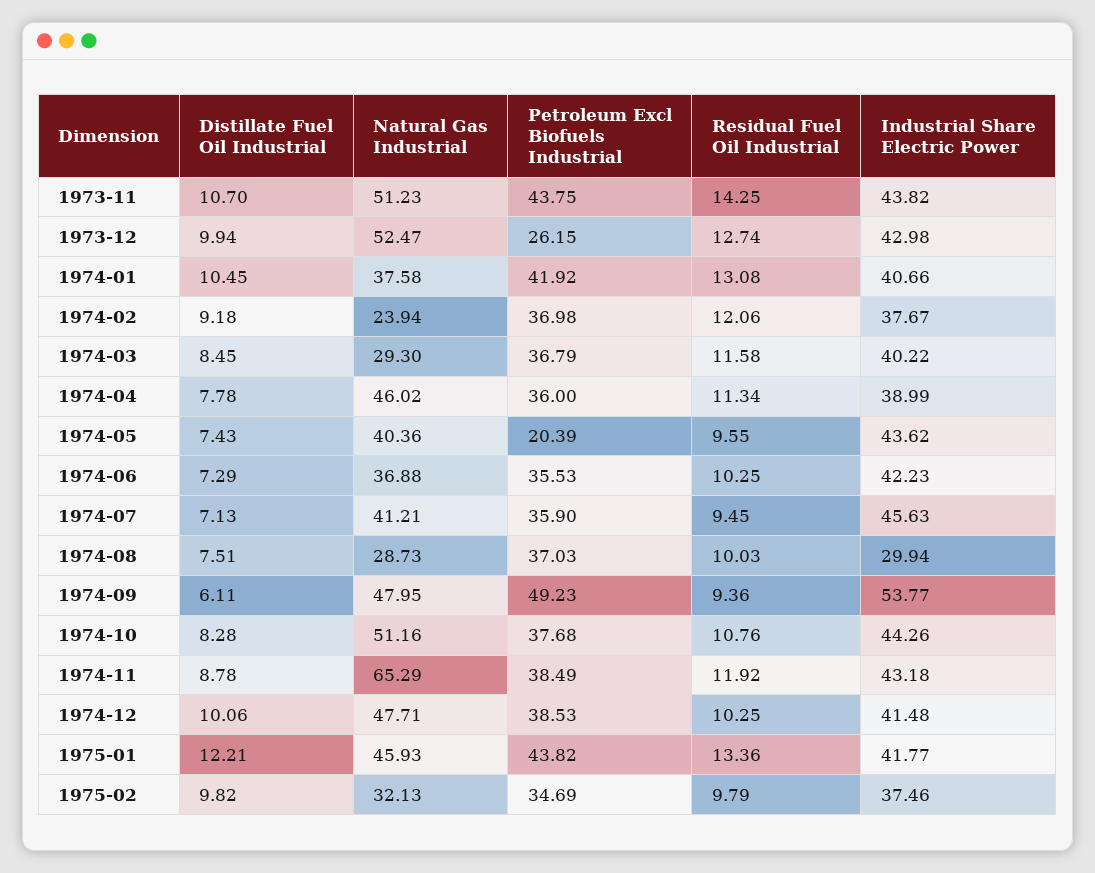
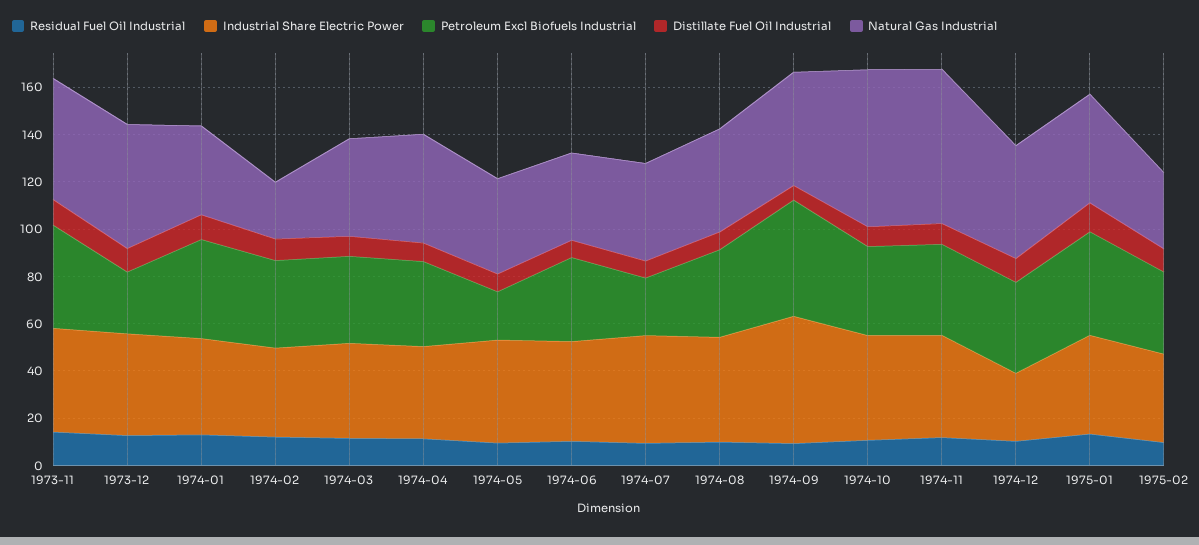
Natural Gas Industrial, 1974-03: 29.3 -> 40
Petroleum Excl Biofuels Industrial, 1974-07: 35.9 -> 25
Natural Gas Industrial, 1974-08: 28.73 -> 45
Industrial Share Electric Power, 1974-08: 29.94 -> 45
Natural Gas Industrial, 1974-10: 51.16 -> 65
Industrial Share Electric Power, 1974-12: 41.48 -> 30

